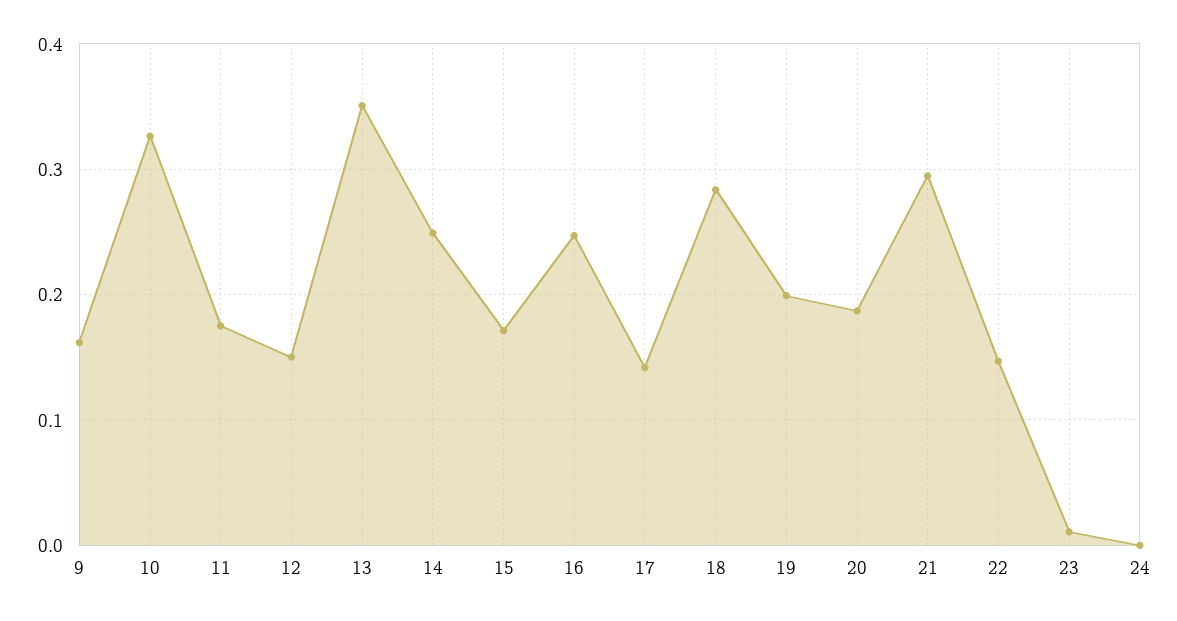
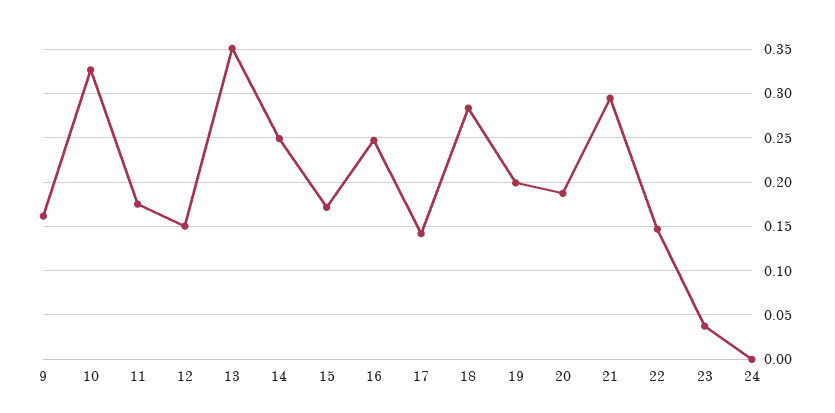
23: 0.01 -> 0.04

